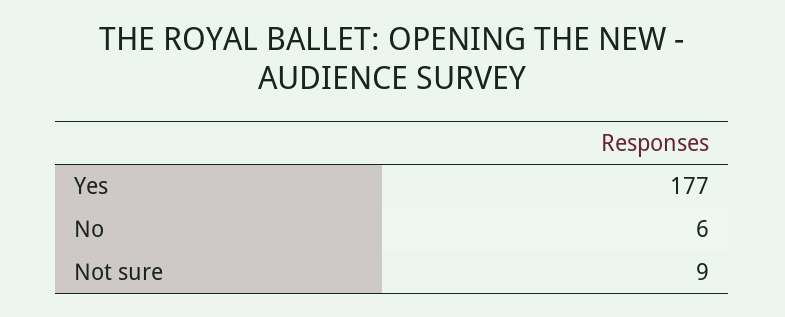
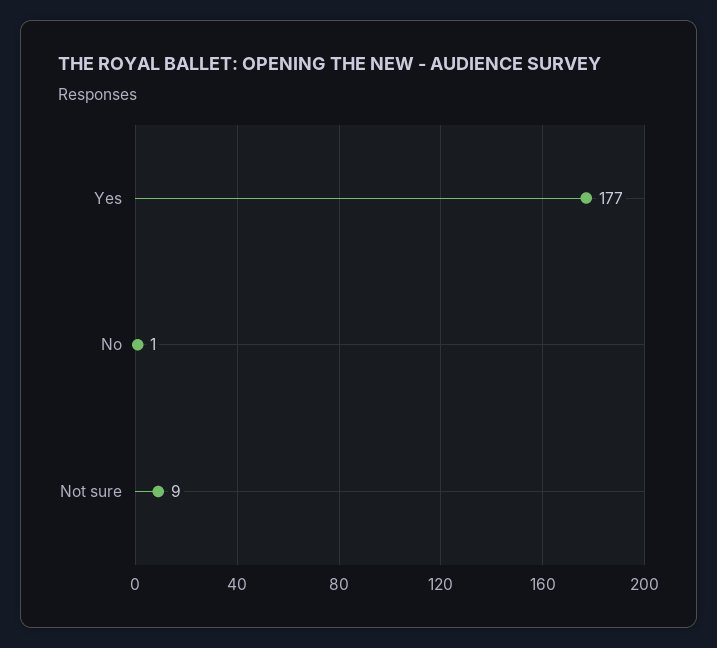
No: 6 -> 1

